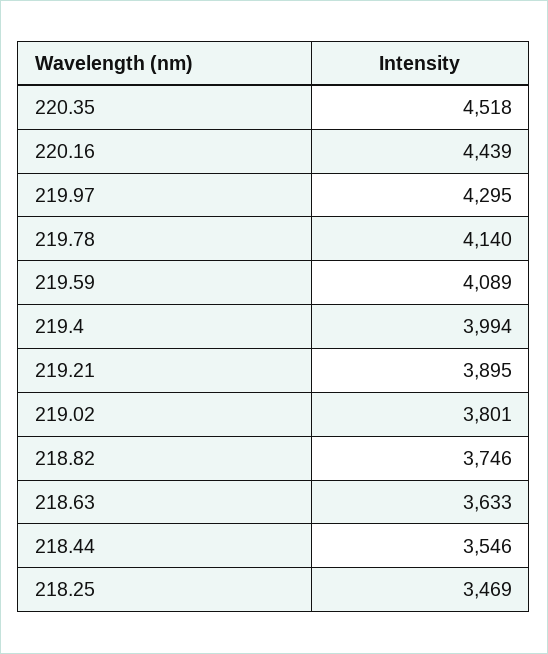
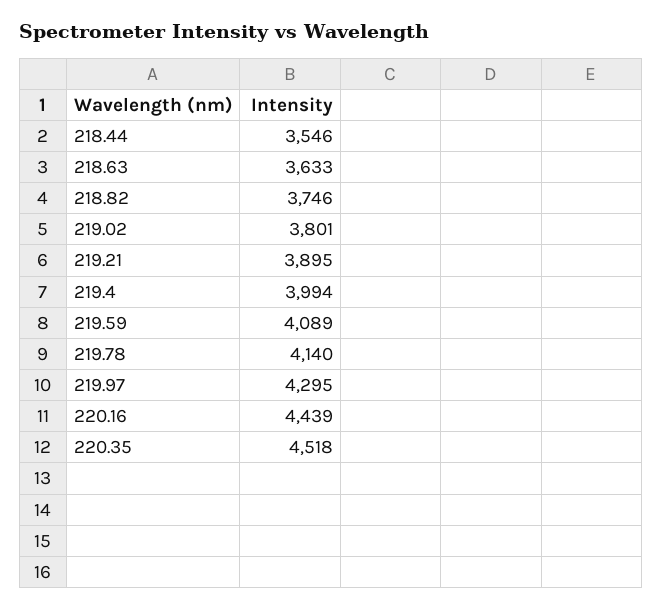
218.25: 3469 -> none

